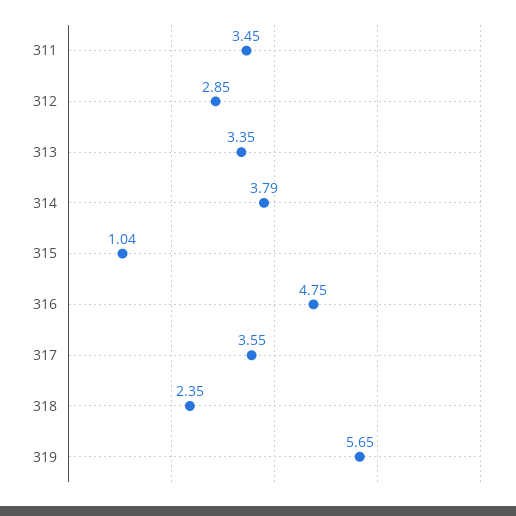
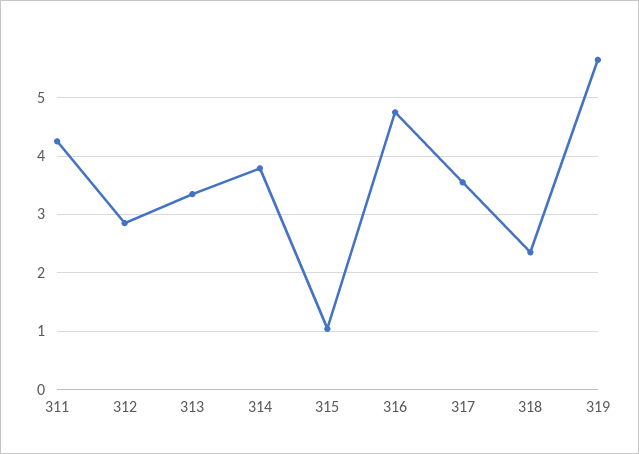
311: 3.45 -> 4.2

